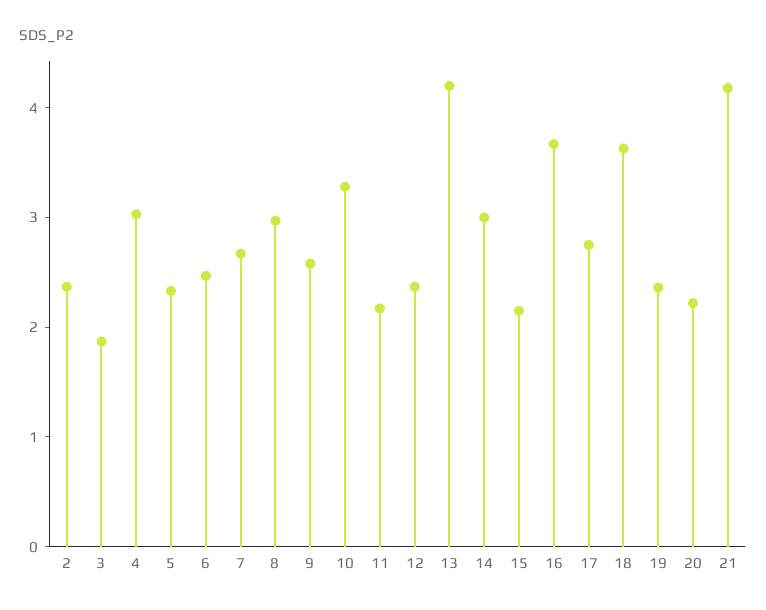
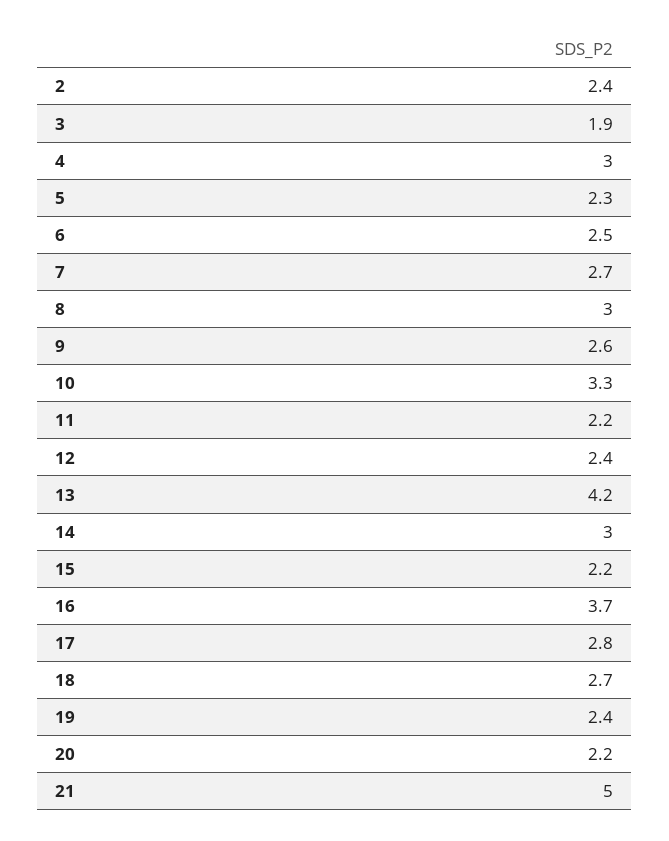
18: 3.6 -> 2.7
21: 4.2 -> 5

